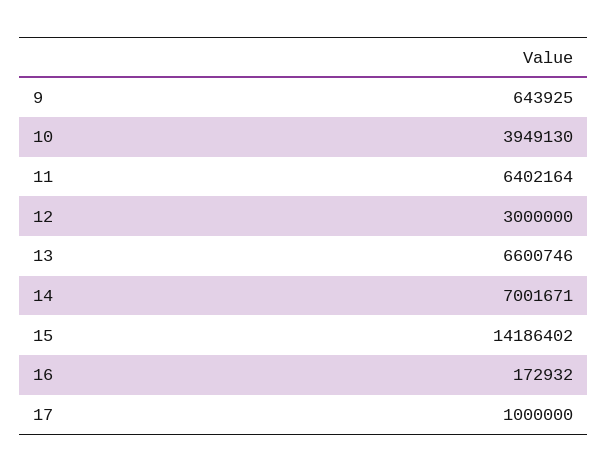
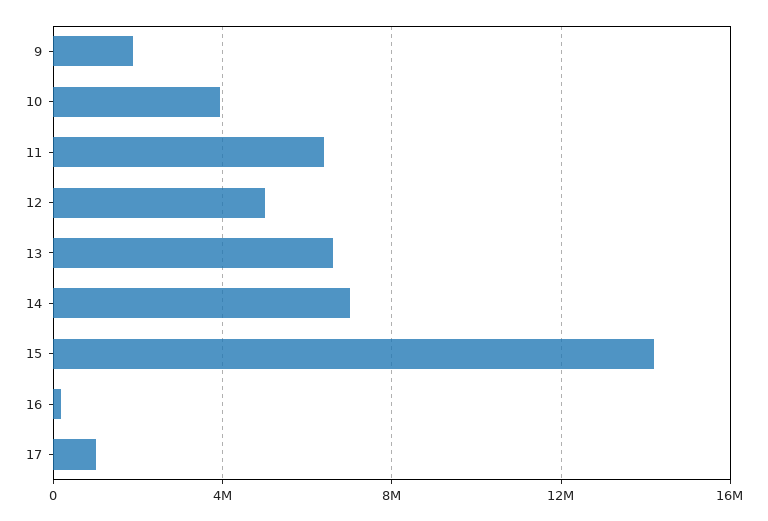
9: 643925 -> 2000000
12: 3000000 -> 5000000

